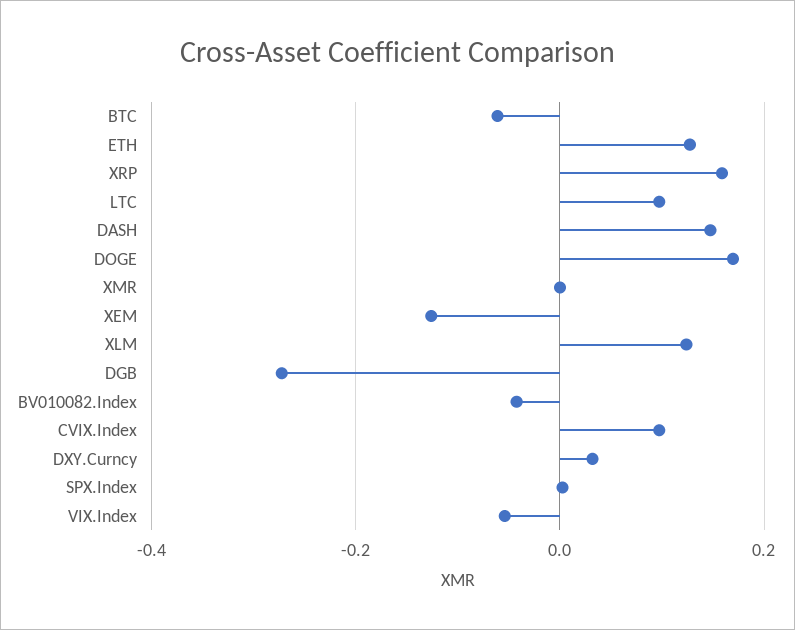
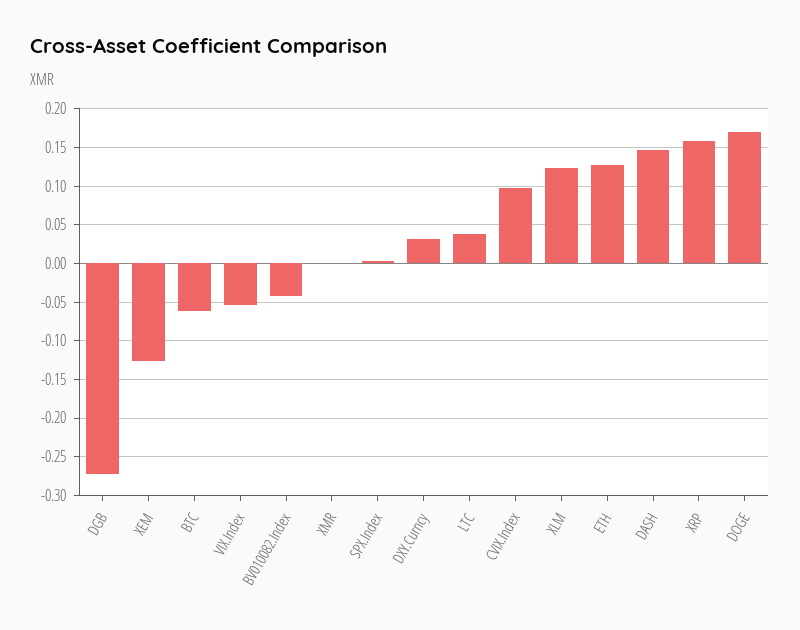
LTC: 0.1 -> 0.04

